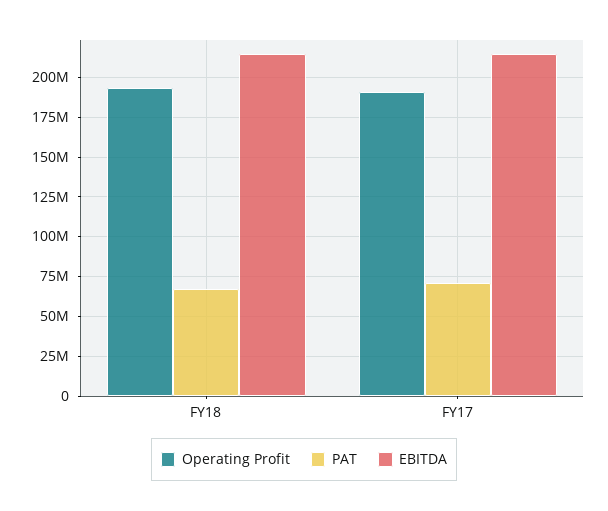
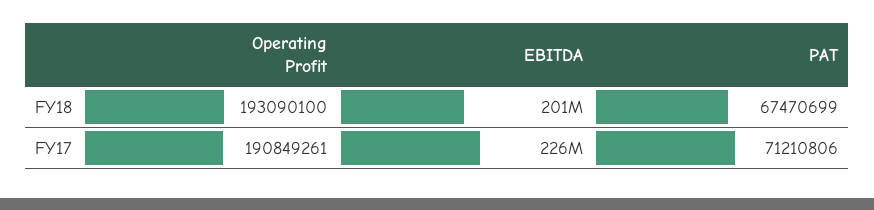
EBITDA, FY18: 215000000 -> 201000000
EBITDA, FY17: 215000000 -> 226000000

